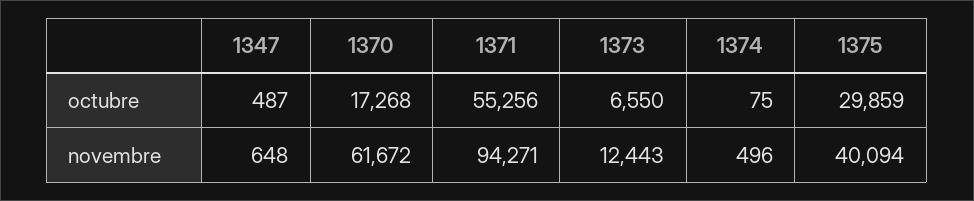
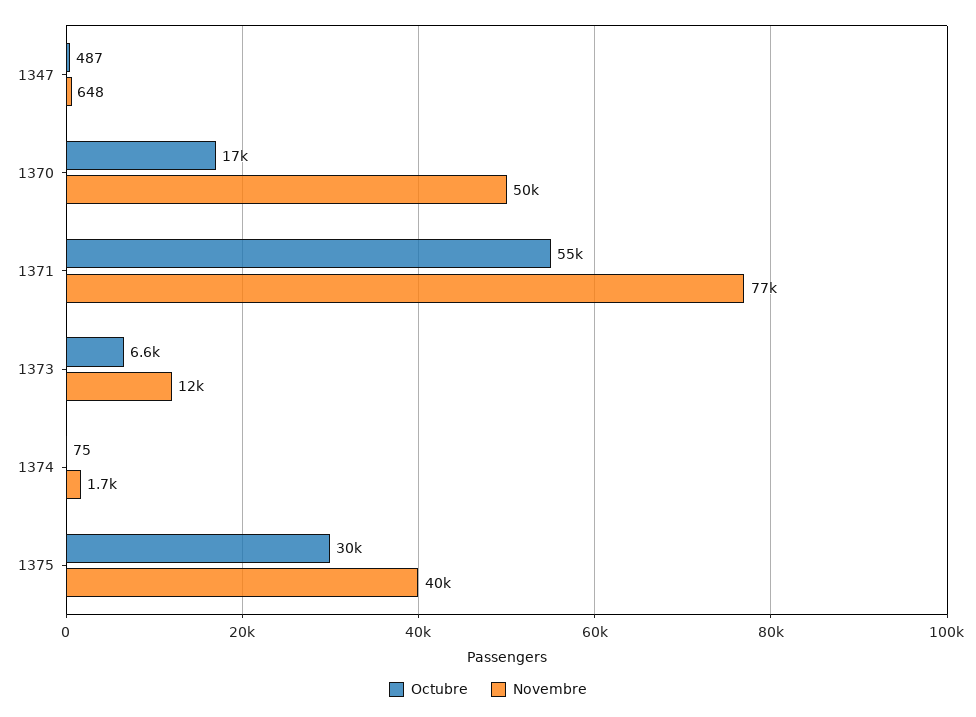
novembre, 1370: 61672 -> 50000
novembre, 1371: 94271 -> 77000
novembre, 1374: 496 -> 1700

